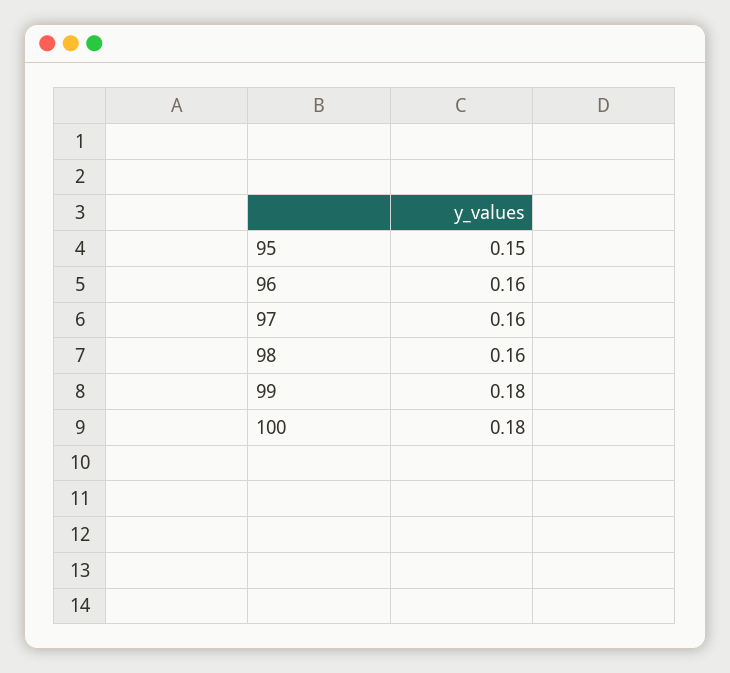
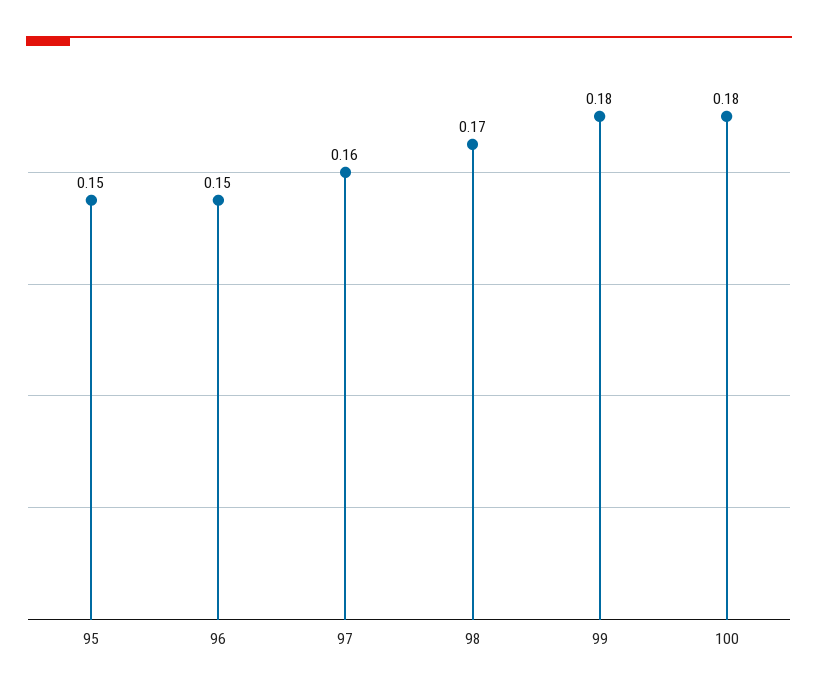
96: 0.16 -> 0.15
98: 0.16 -> 0.17

